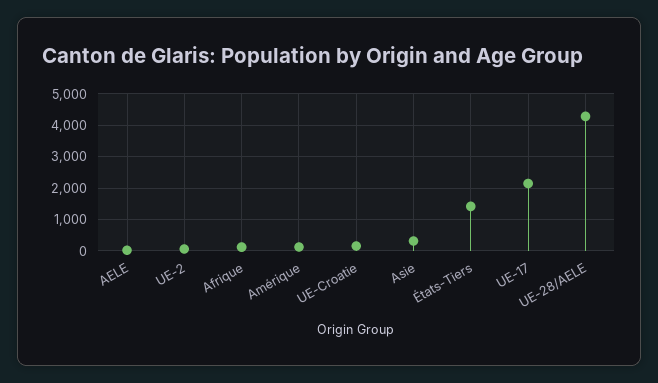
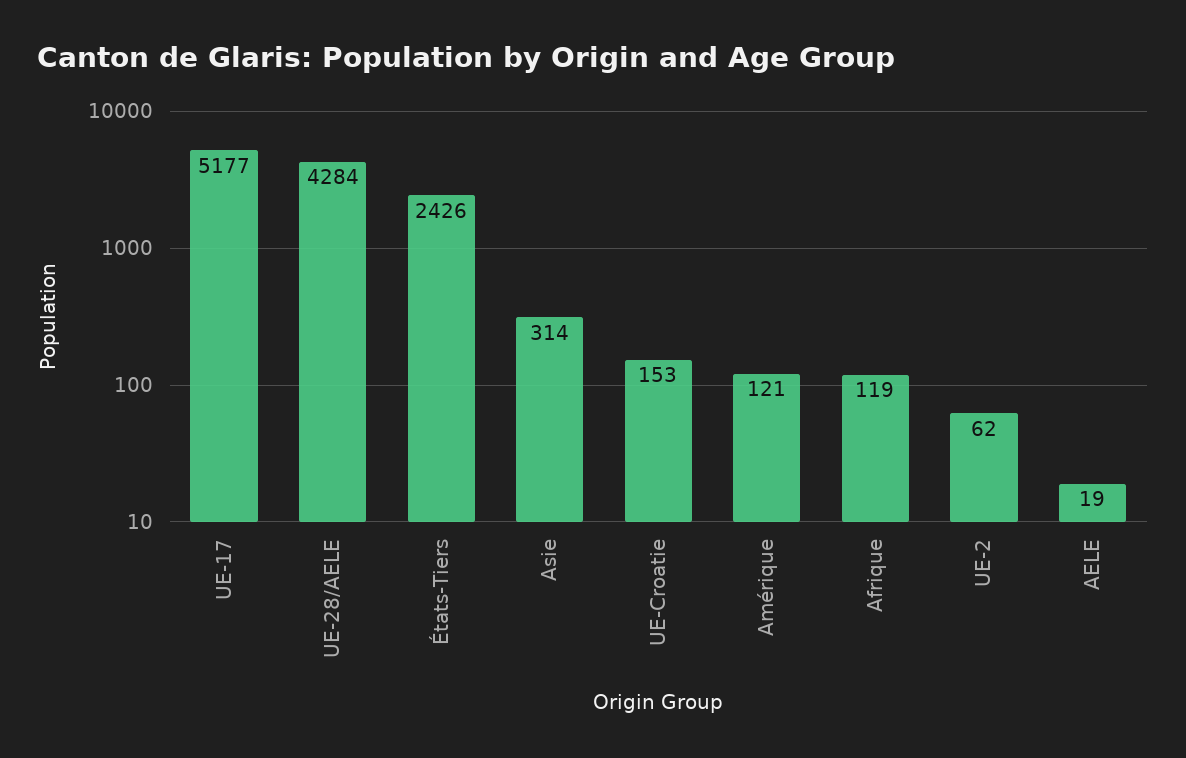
États-Tiers: 1400 -> 2426
UE-17: 2200 -> 5177

